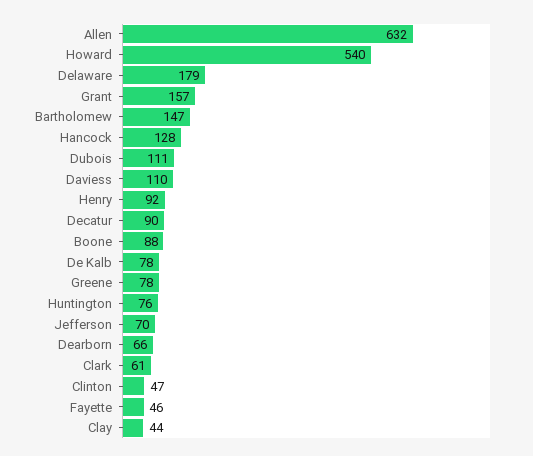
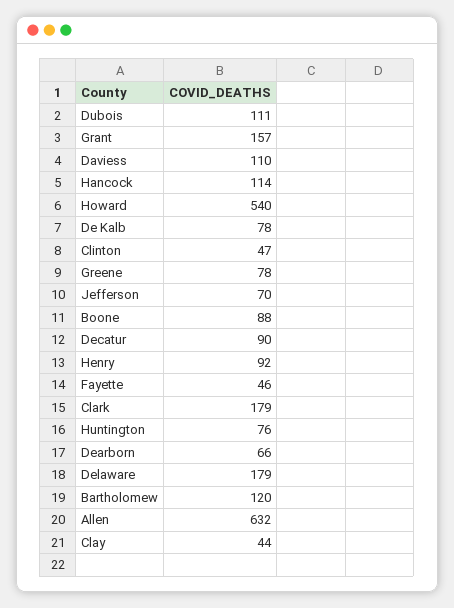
Bartholomew: 147 -> 120
Hancock: 128 -> 114
Clark: 61 -> 179

